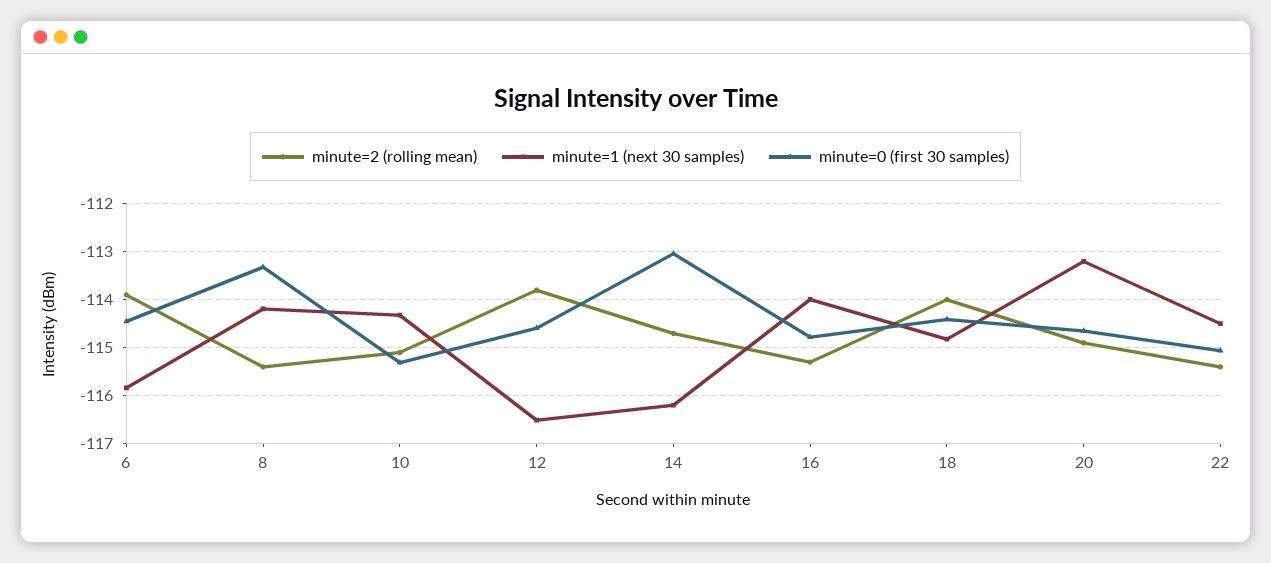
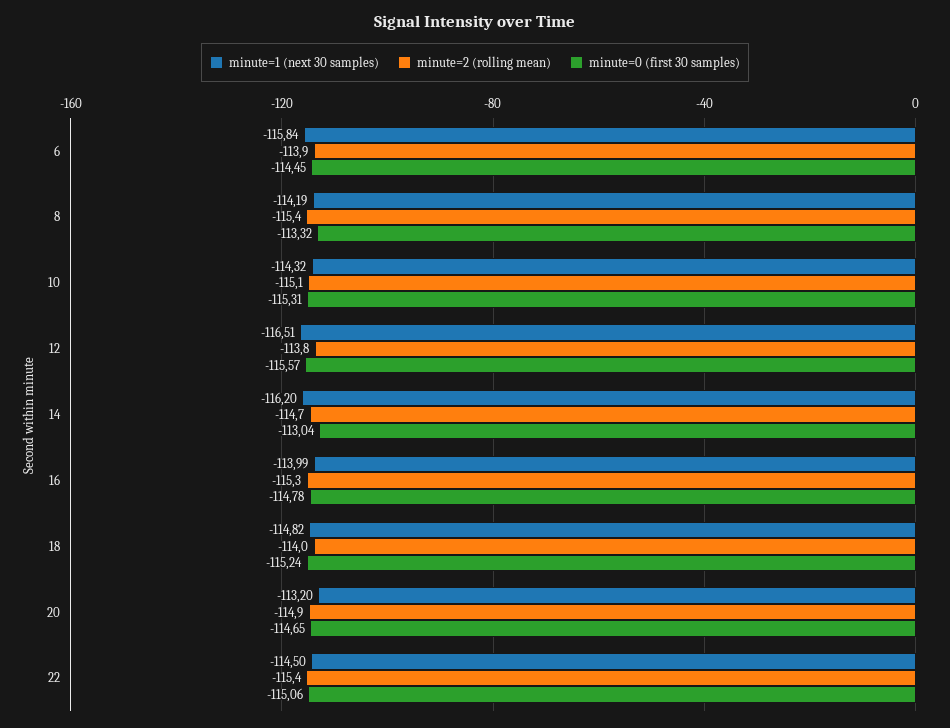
minute=0 (first 30 samples), 12: -114.6 -> -115.57
minute=0 (first 30 samples), 18: -114.4 -> -115.24

